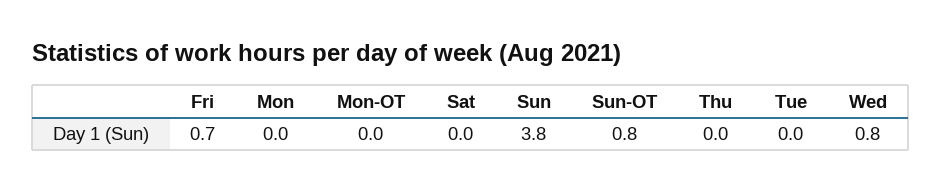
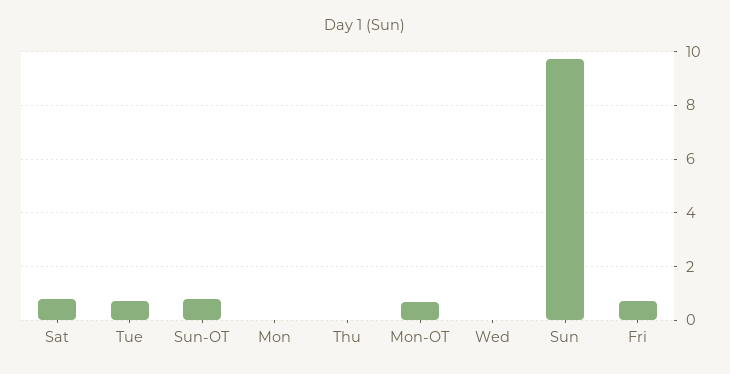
Mon-OT: 0 -> 0.75
Sat: 0 -> 0.75
Sun: 3.8 -> 9.75
Tue: 0 -> 0.75
Wed: 0.8 -> 0

